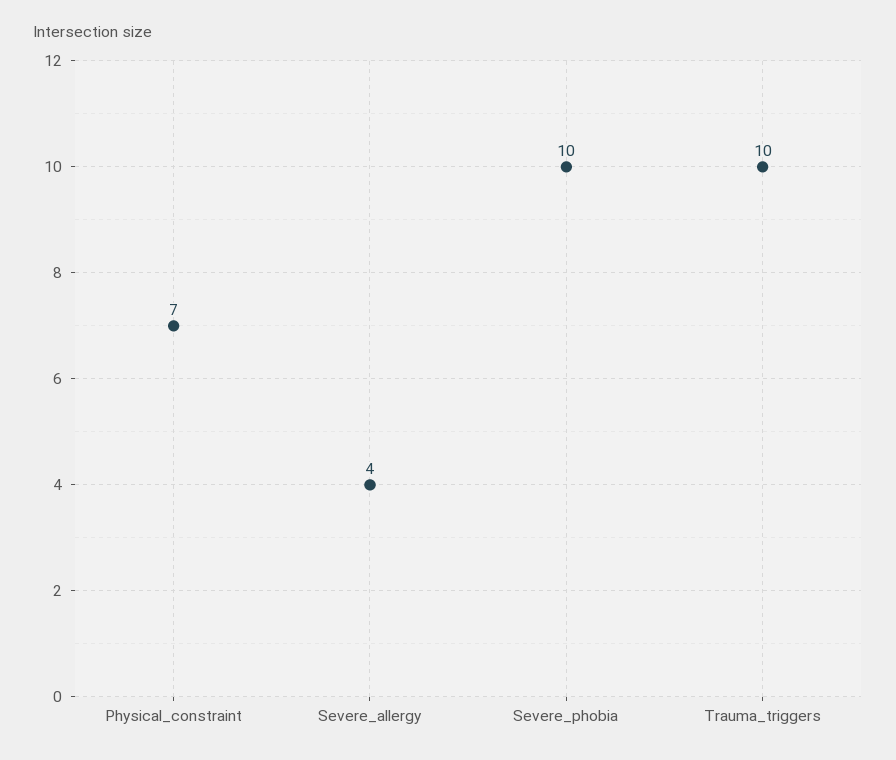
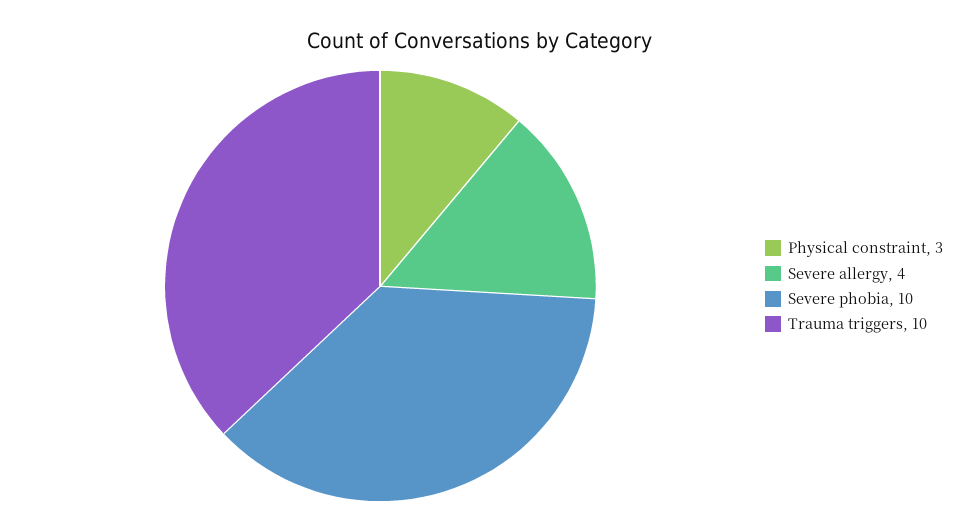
Physical_constraint: 7 -> 3

